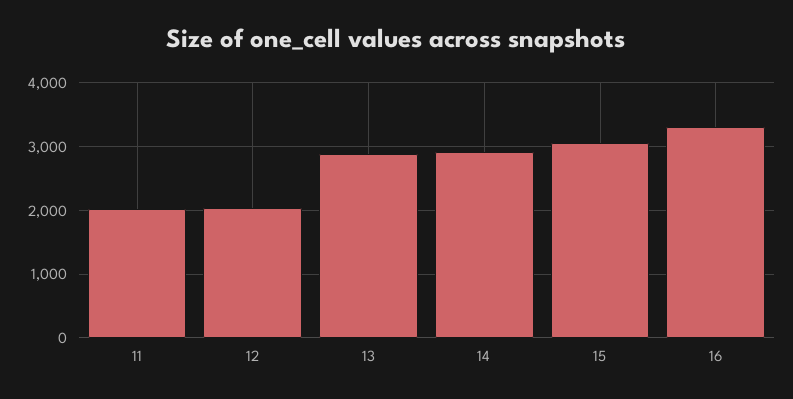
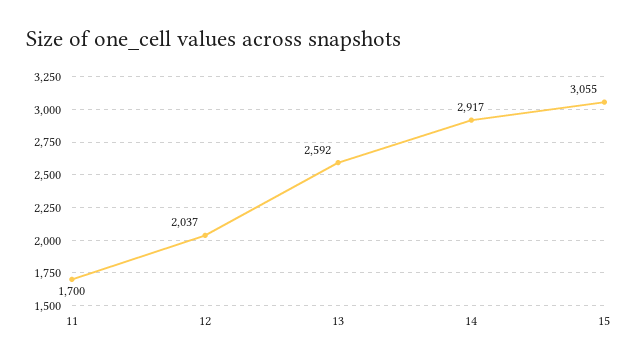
11: 2000 -> 1700
13: 2900 -> 2592
16: 3300 -> none

